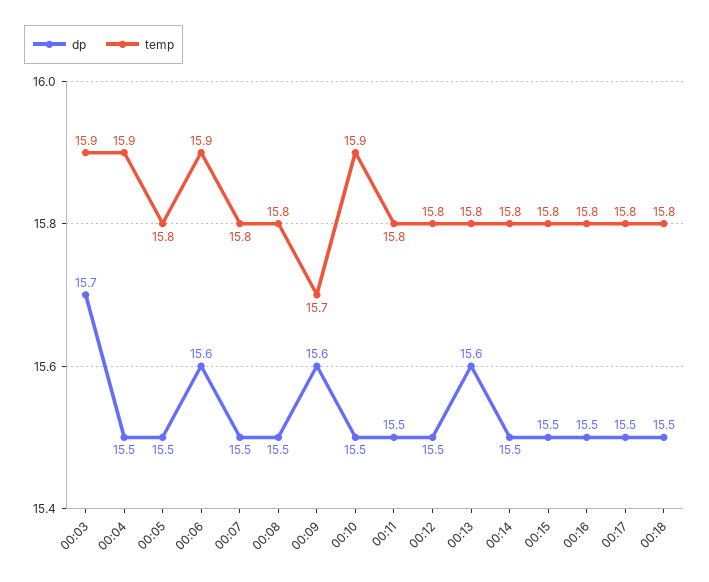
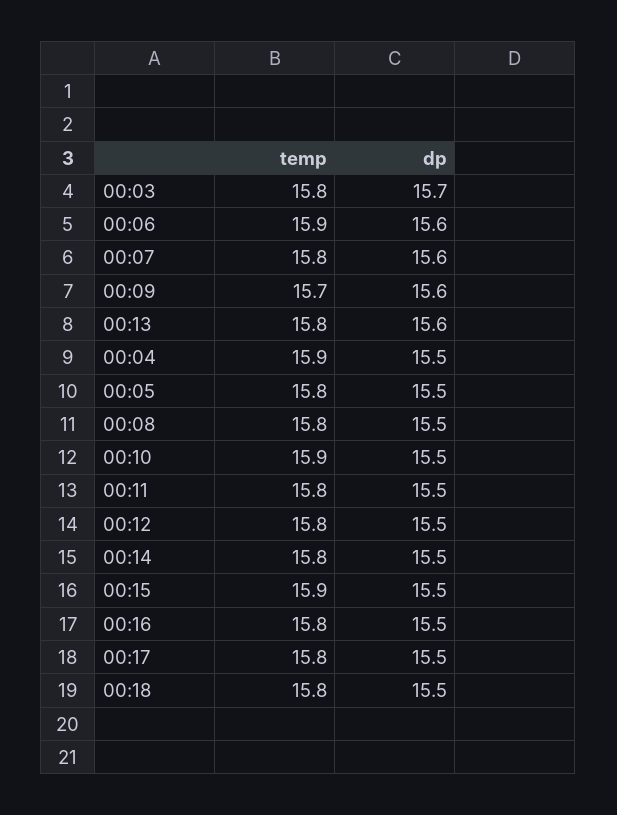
temp, 00:03: 15.9 -> 15.8
dp, 00:07: 15.5 -> 15.6
temp, 00:15: 15.8 -> 15.9

